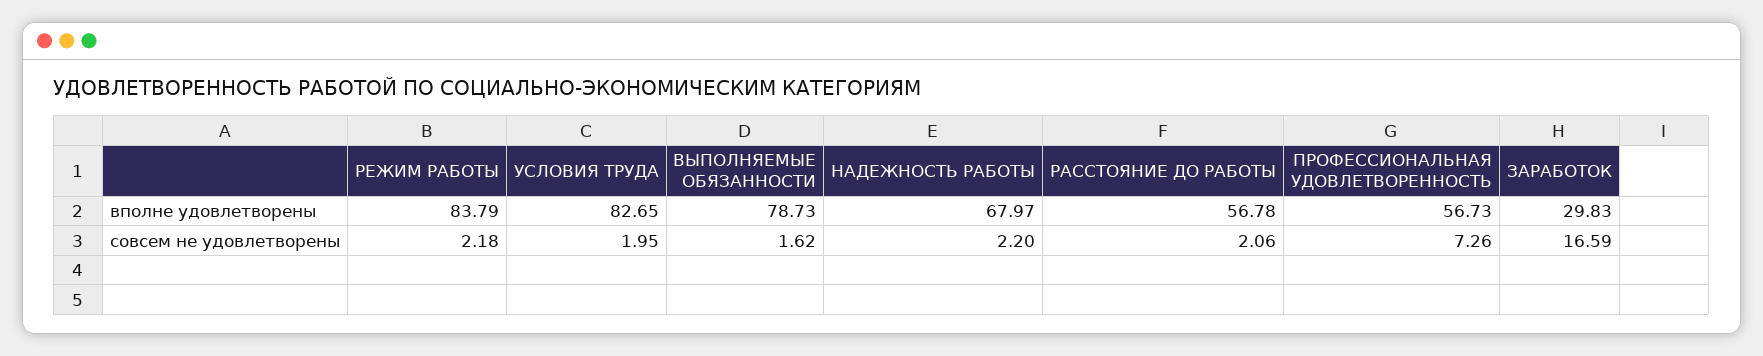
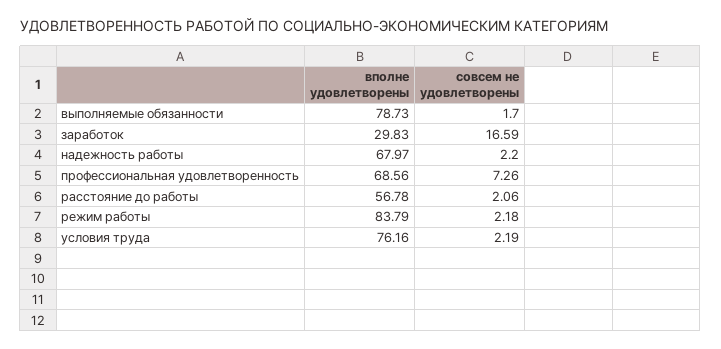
УСЛОВИЯ ТРУДА, вполне удовлетворены: 82.65 -> 76.16
ПРОФЕССИОНАЛЬНАЯ УДОВЛЕТВОРЕННОСТЬ, вполне удовлетворены: 56.73 -> 68.56
УСЛОВИЯ ТРУДА, совсем не удовлетворены: 1.95 -> 2.19
ВЫПОЛНЯЕМЫЕ ОБЯЗАННОСТИ, совсем не удовлетворены: 1.62 -> 1.7

